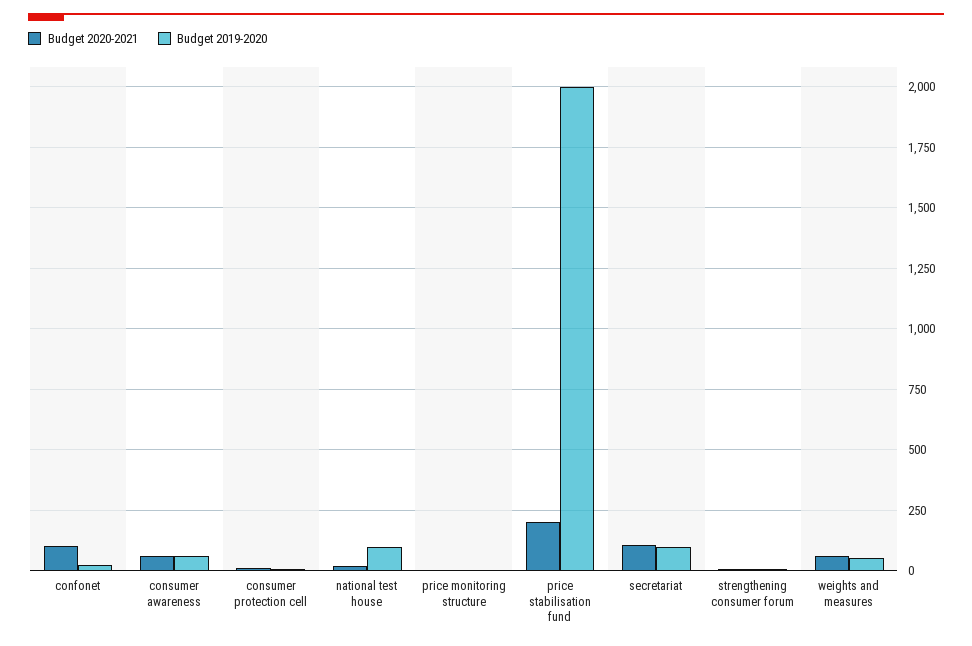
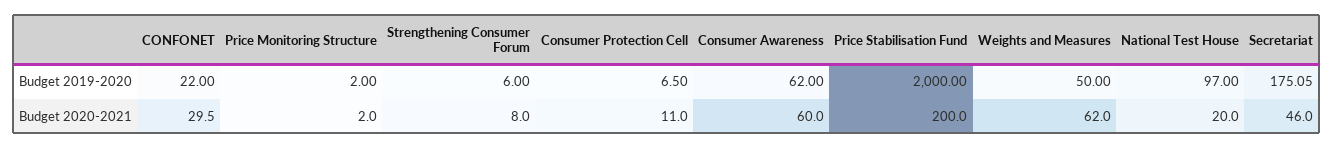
Budget 2020-2021, confonet: 100 -> 29.5
Budget 2020-2021, secretariat: 100 -> 46
Budget 2019-2020, secretariat: 100 -> 175.05

